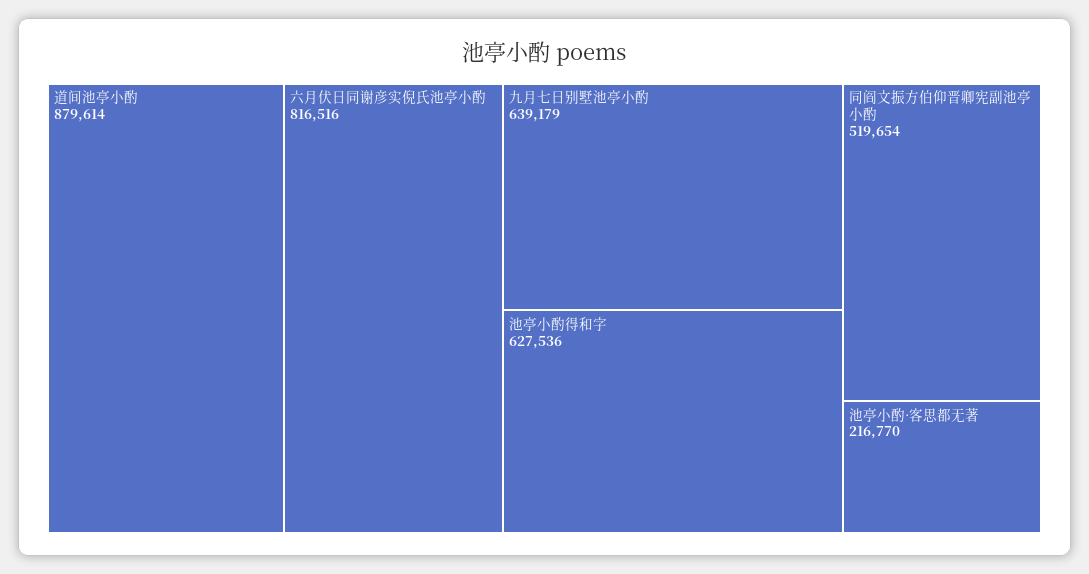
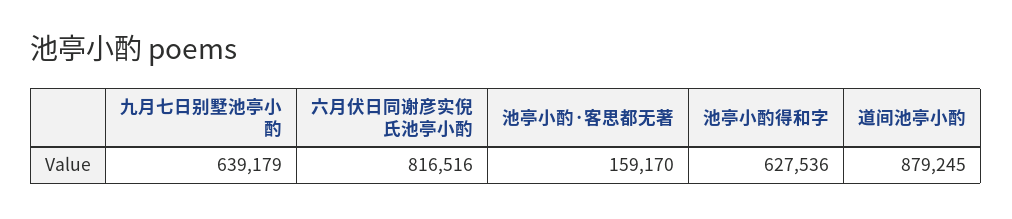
道间池亭小酌: 879614 -> 879245
同阎文振方伯仰晋卿宪副池亭小酌: 519654 -> none
池亭小酌·客思都无著: 216770 -> 159170

